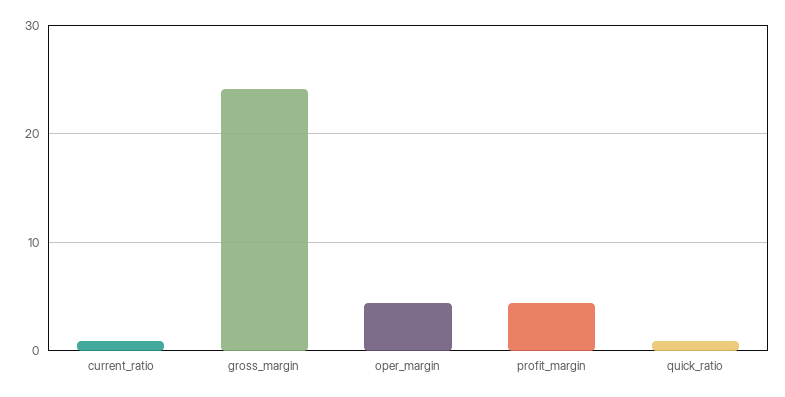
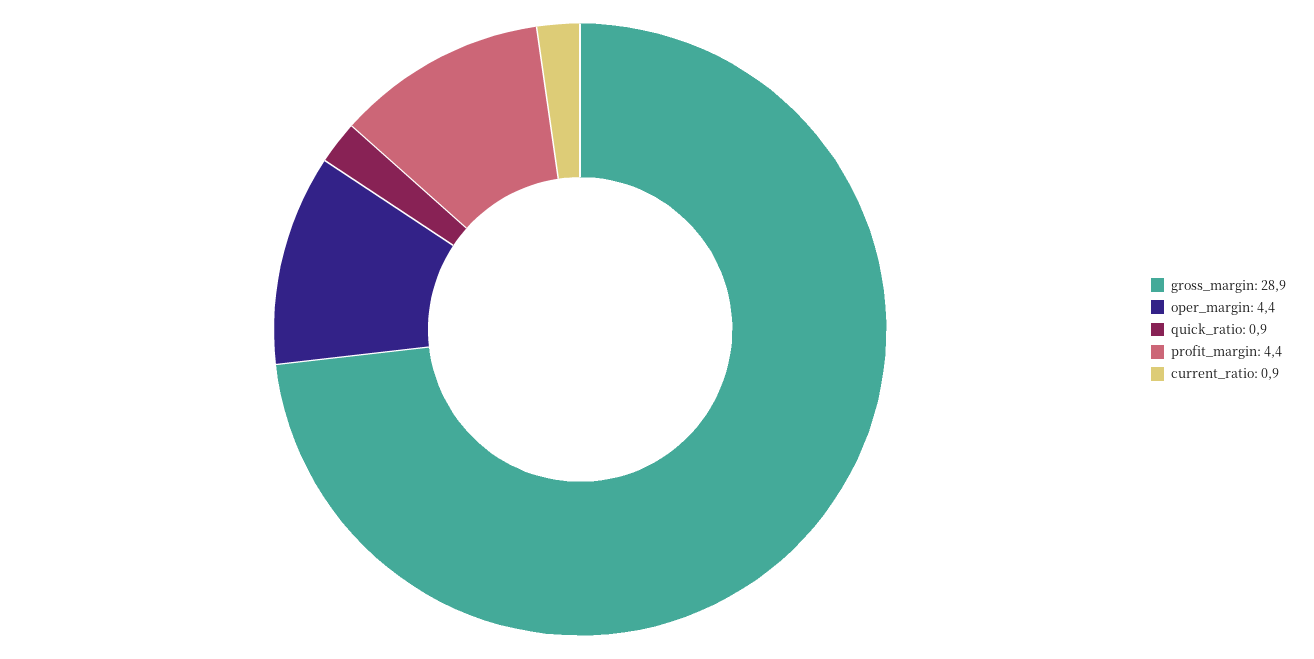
gross_margin: 24 -> 28.9

